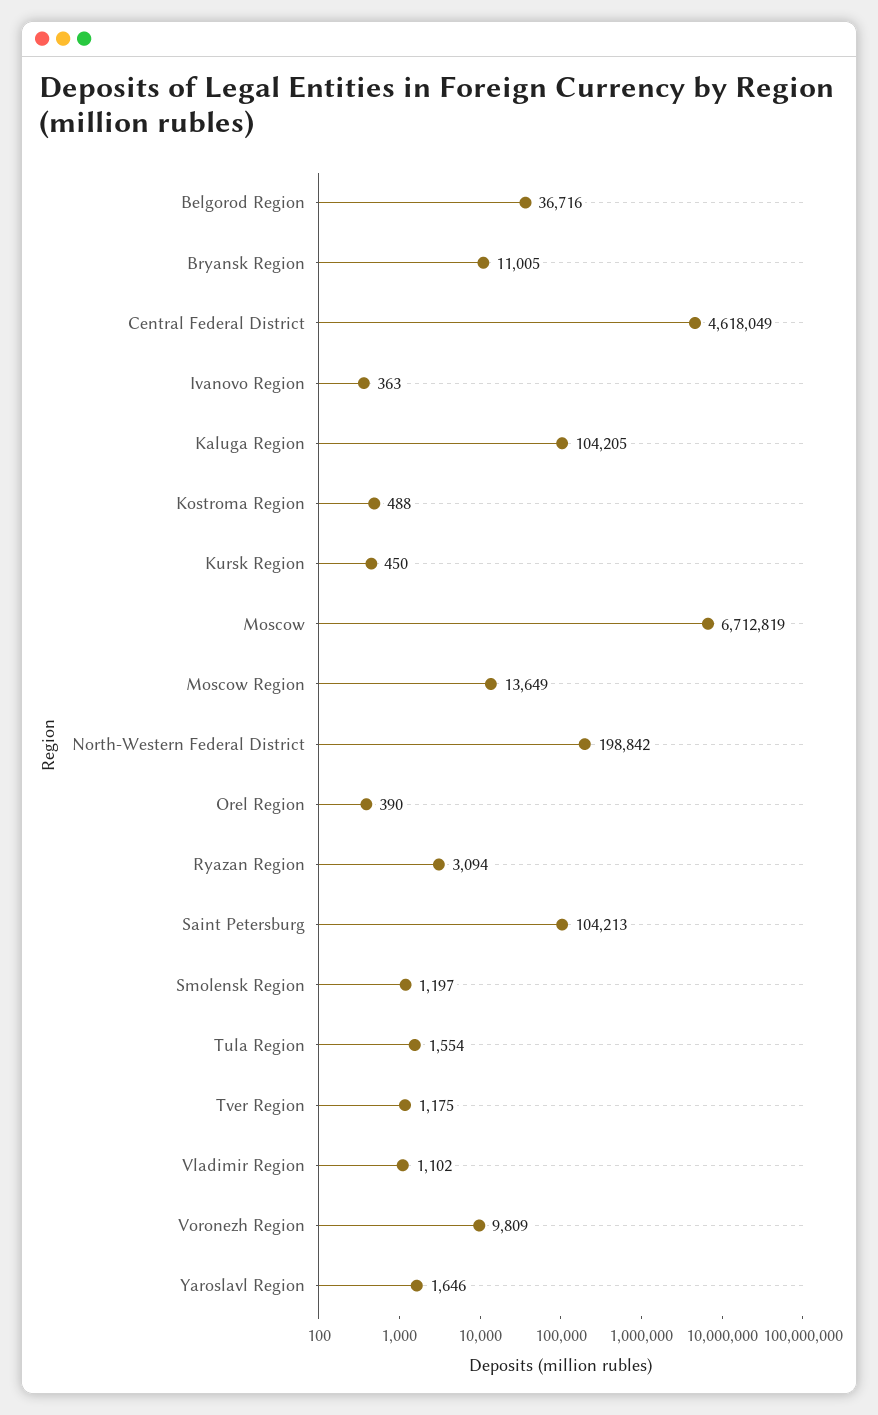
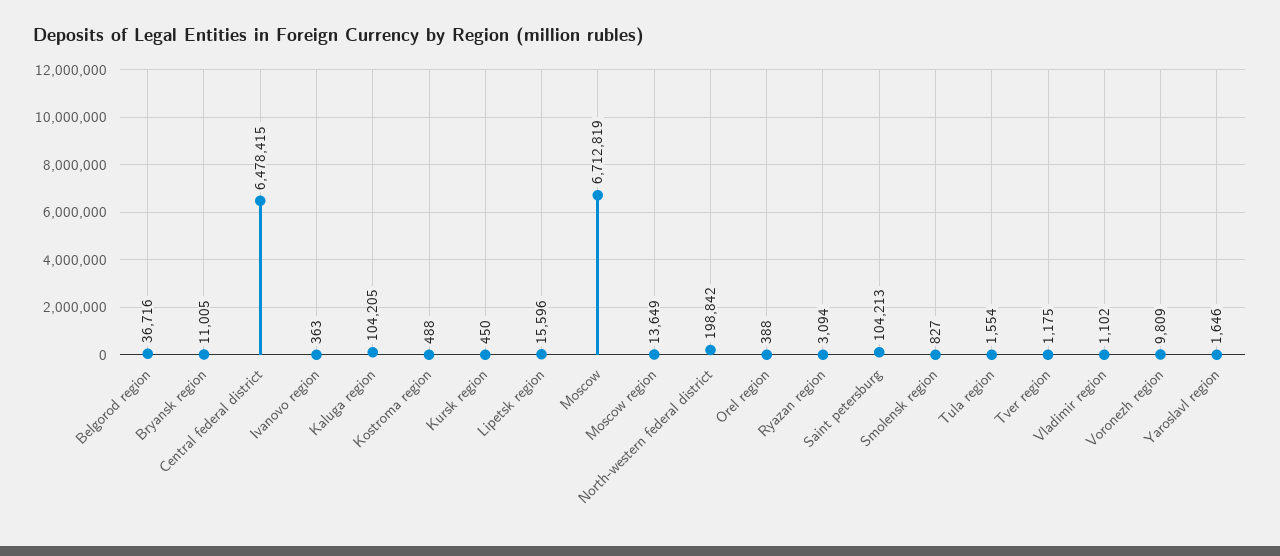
Central Federal District: 4618049 -> 6478415
Orel Region: 390 -> 388
Smolensk Region: 1197 -> 827
Lipetsk region: none -> 15596

